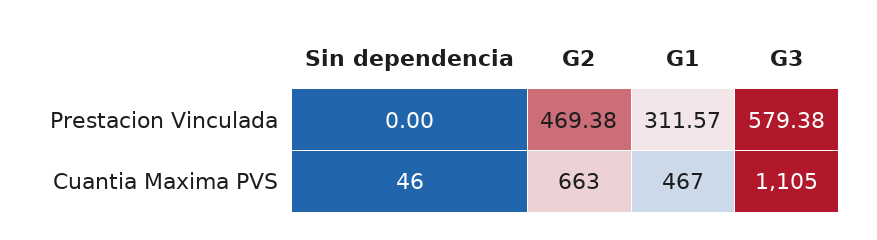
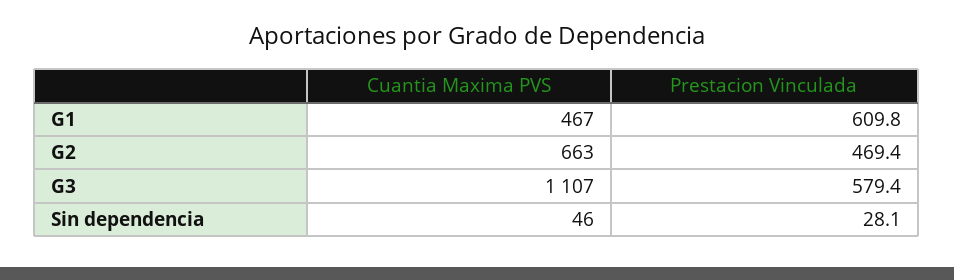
Sin dependencia, Prestacion Vinculada: 0 -> 28.1
G1, Prestacion Vinculada: 311.57 -> 609.8
G3, Cuantia Maxima PVS: 1105 -> 1107

